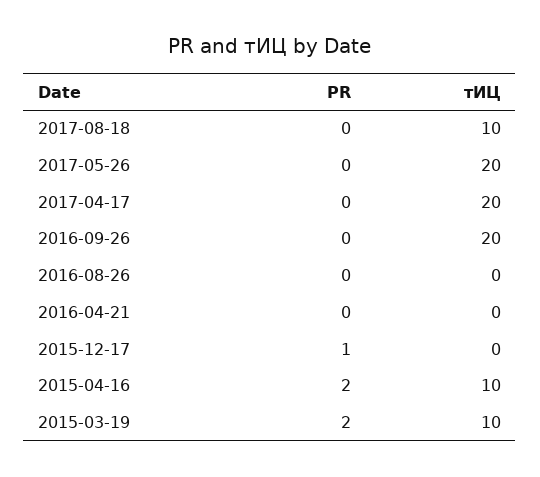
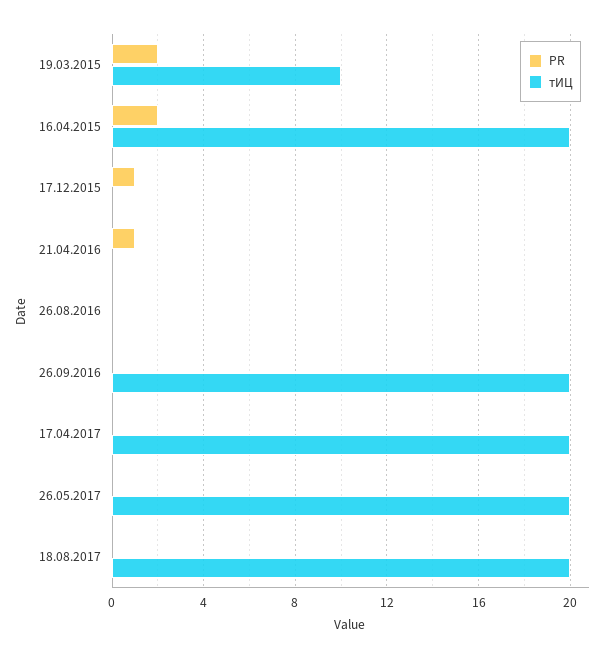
тИЦ, 2017-08-18: 10 -> 20
PR, 2016-04-21: 0 -> 1
тИЦ, 2015-04-16: 10 -> 20

